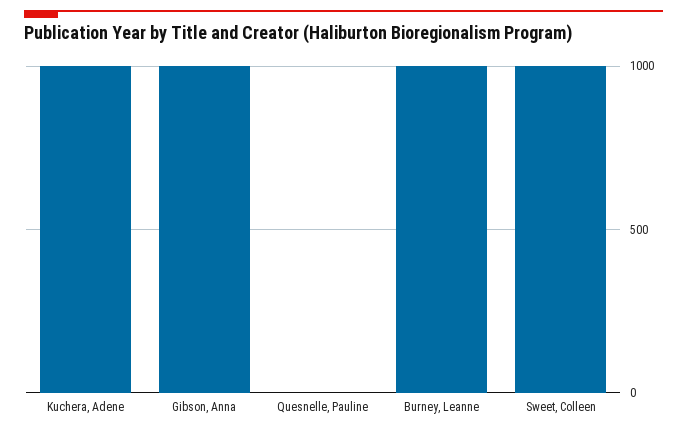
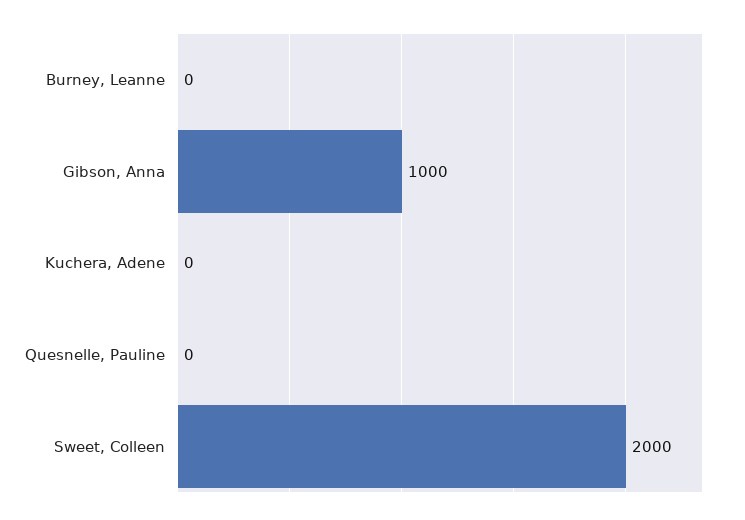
Kuchera, Adene: 1000 -> 0
Burney, Leanne: 1000 -> 0
Sweet, Colleen: 1000 -> 2000

